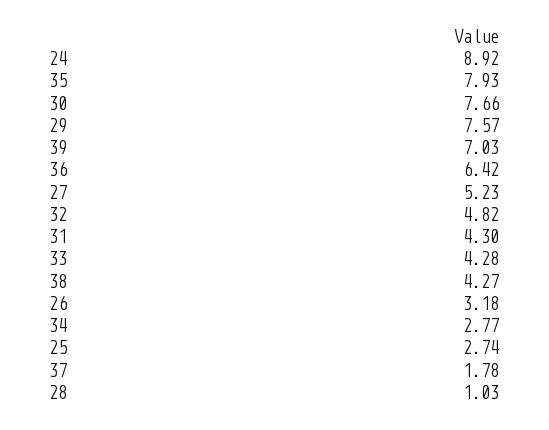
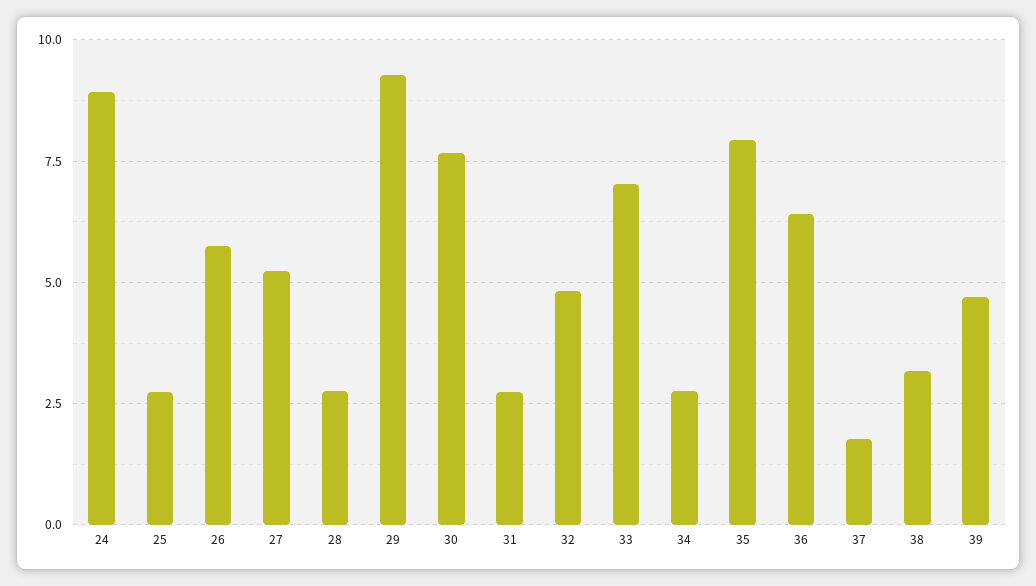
29: 7.57 -> 9.25
39: 7.03 -> 4.75
31: 4.3 -> 2.75
33: 4.28 -> 7
38: 4.27 -> 3.25
26: 3.18 -> 5.75
28: 1.03 -> 2.75

